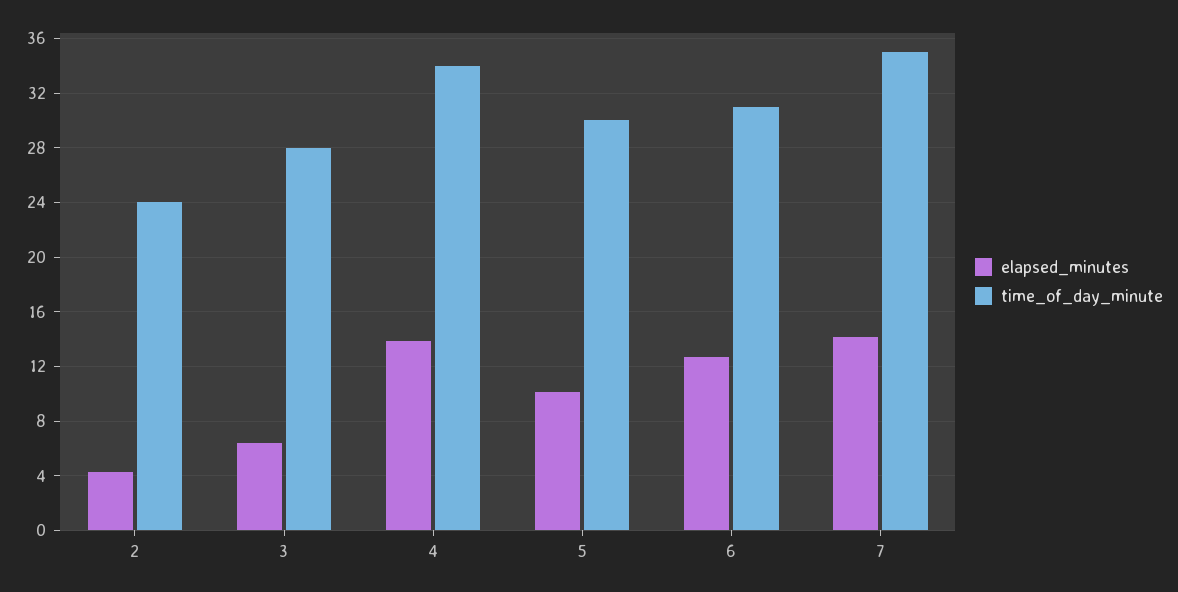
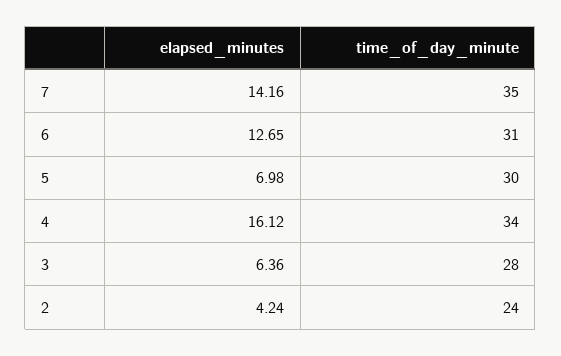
elapsed_minutes, 4: 14 -> 16.12
elapsed_minutes, 5: 10 -> 6.98

